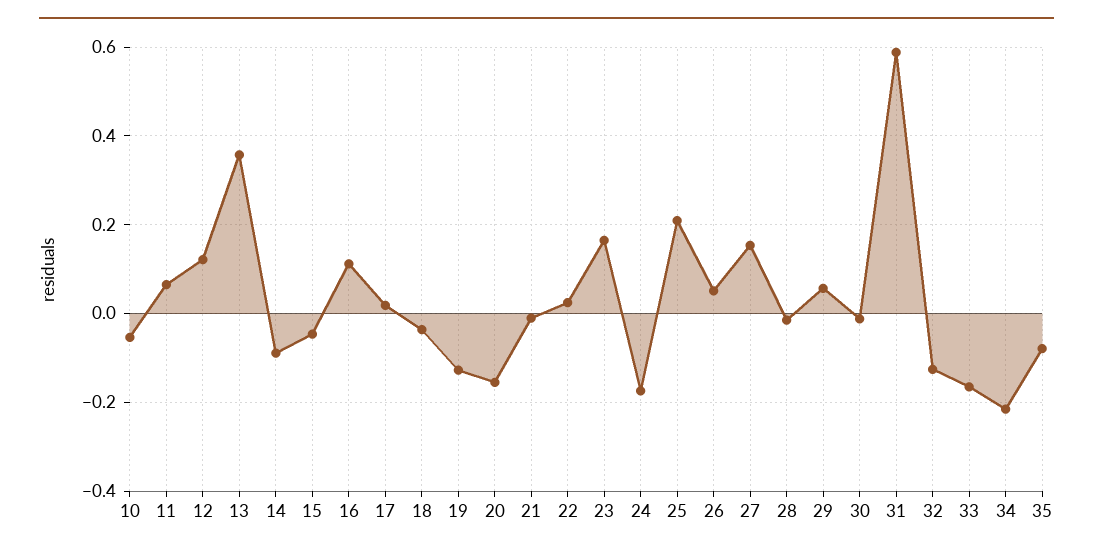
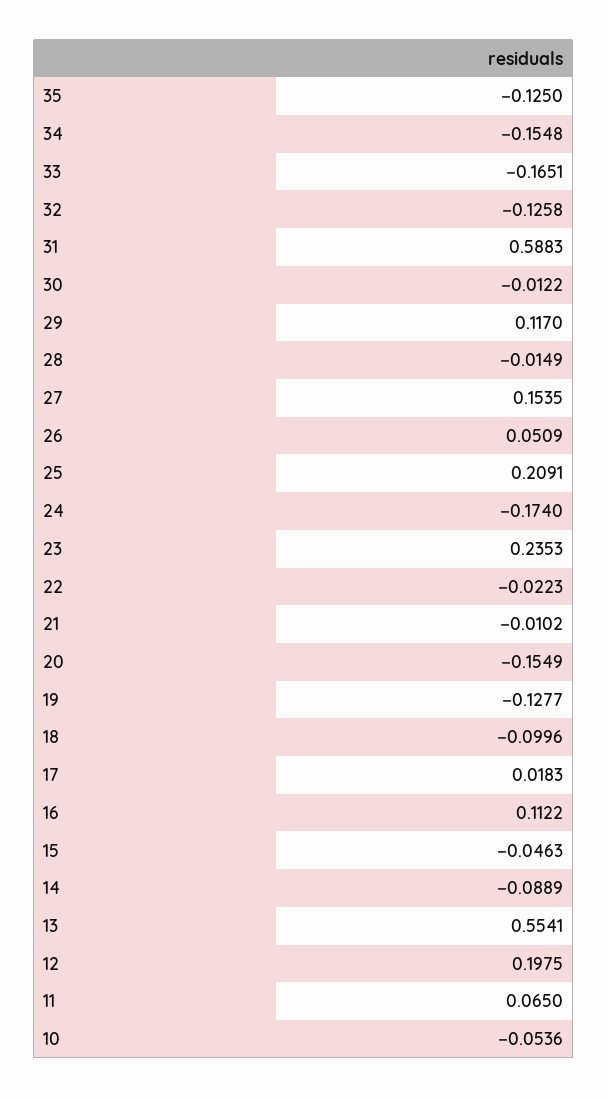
12: 0.12 -> 0.1975
13: 0.36 -> 0.5541
18: -0.04 -> -0.0996
22: 0.02 -> -0.0223
23: 0.16 -> 0.2353
29: 0.06 -> 0.117
34: -0.22 -> -0.1548
35: -0.08 -> -0.125

